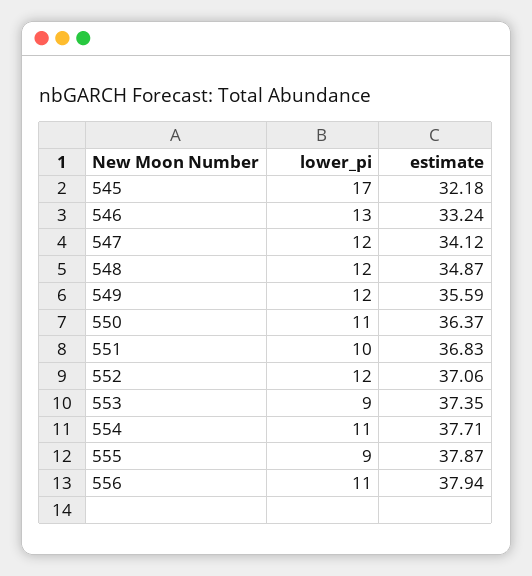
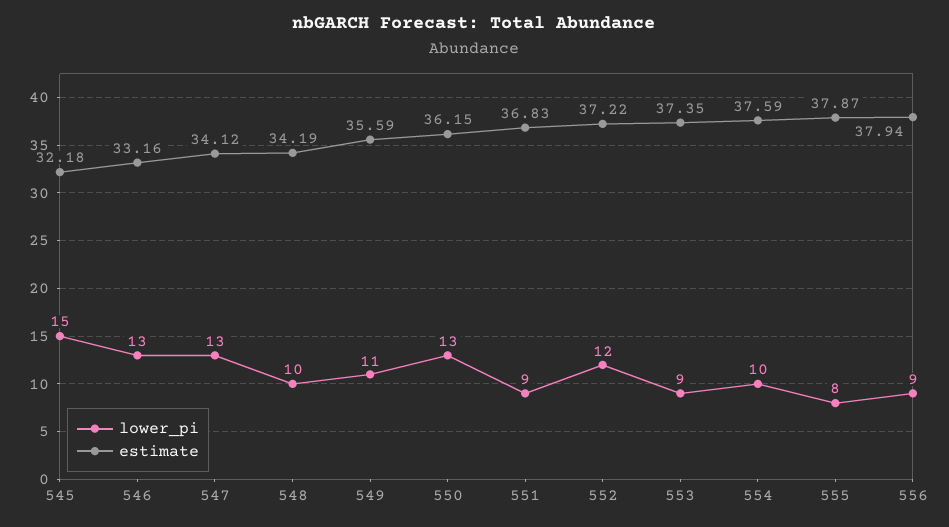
lower_pi, 545: 17 -> 15
estimate, 546: 33.24 -> 33.16
lower_pi, 547: 12 -> 13
lower_pi, 548: 12 -> 10
estimate, 548: 34.87 -> 34.19
lower_pi, 549: 12 -> 11
lower_pi, 550: 11 -> 13
estimate, 550: 36.37 -> 36.15
lower_pi, 551: 10 -> 9
estimate, 552: 37.06 -> 37.22
lower_pi, 554: 11 -> 10
estimate, 554: 37.71 -> 37.59
lower_pi, 555: 9 -> 8
lower_pi, 556: 11 -> 9

